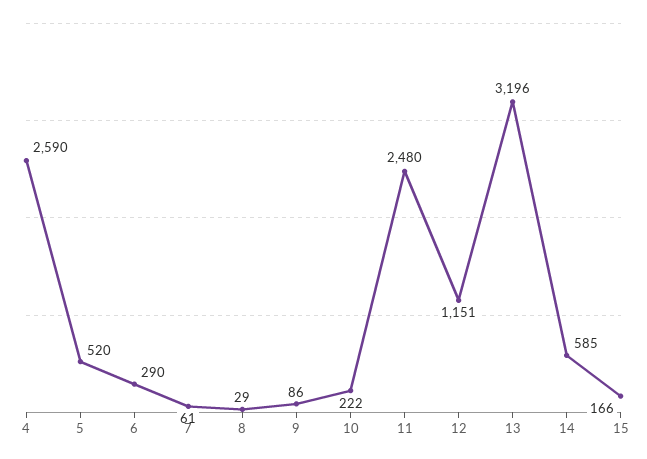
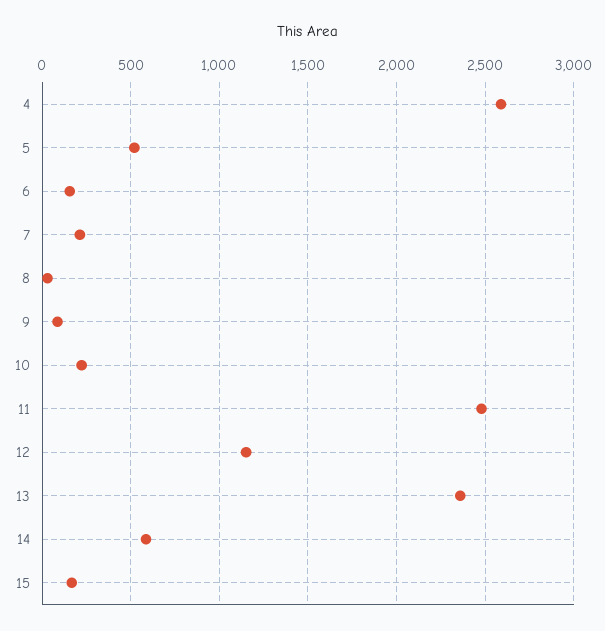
6: 290 -> 150
7: 61 -> 200
13: 3196 -> 2350

